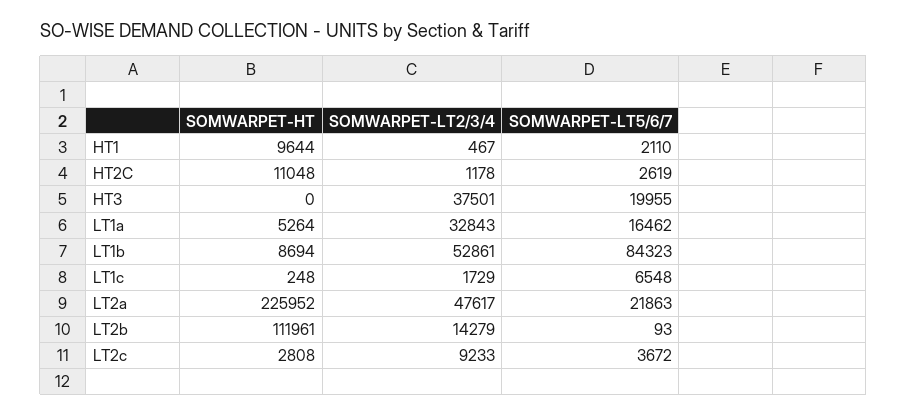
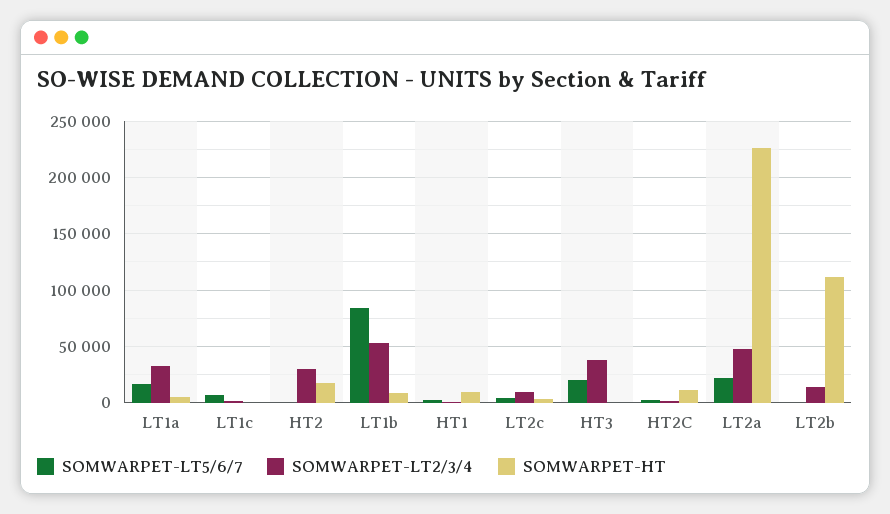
SOMWARPET-LT5/6/7, HT2: none -> 0
SOMWARPET-LT2/3/4, HT2: none -> 30000
SOMWARPET-HT, HT2: none -> 20000

